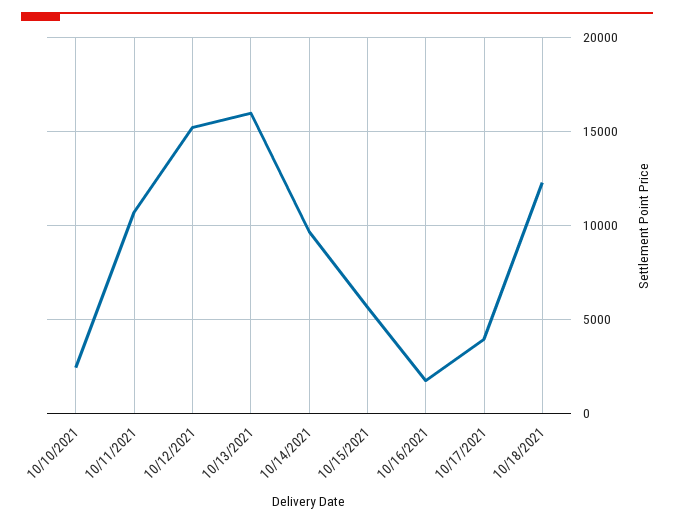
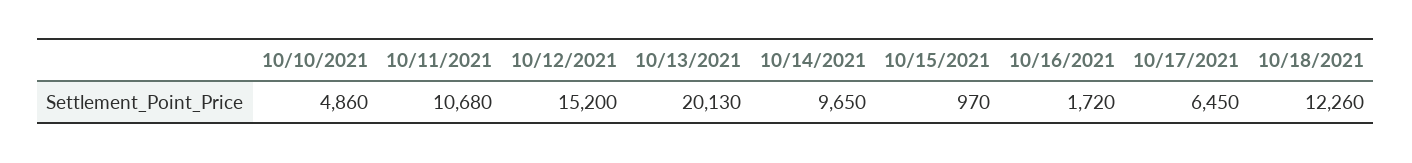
10/10/2021: 2500 -> 4860
10/13/2021: 16000 -> 20130
10/15/2021: 5500 -> 970
10/17/2021: 4000 -> 6450

